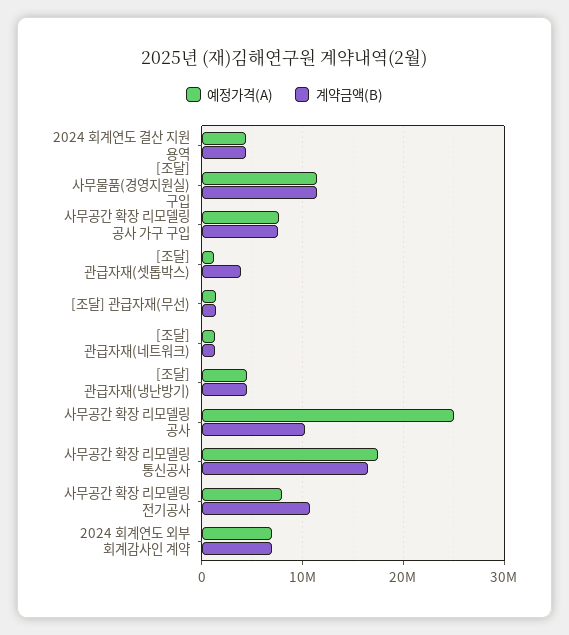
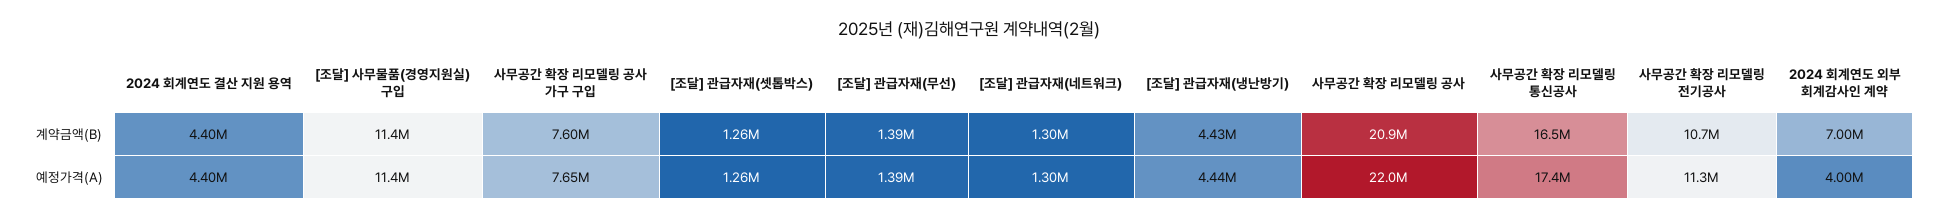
계약금액(B), [조달] 관급자재(셋톱박스): 4000000 -> 1260000
예정가격(A), 사무공간 확장 리모델링 공사: 25000000 -> 22000000
계약금액(B), 사무공간 확장 리모델링 공사: 10000000 -> 20900000
예정가격(A), 사무공간 확장 리모델링 전기공사: 8000000 -> 11300000
예정가격(A), 2024 회계연도 외부 회계감사인 계약: 7000000 -> 4000000

